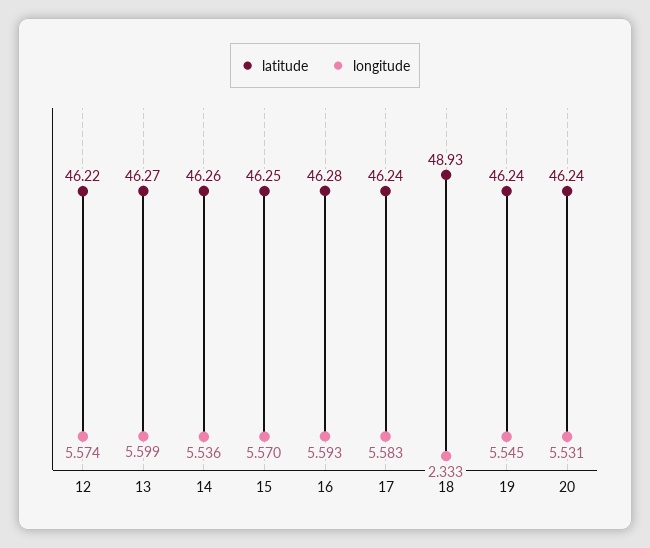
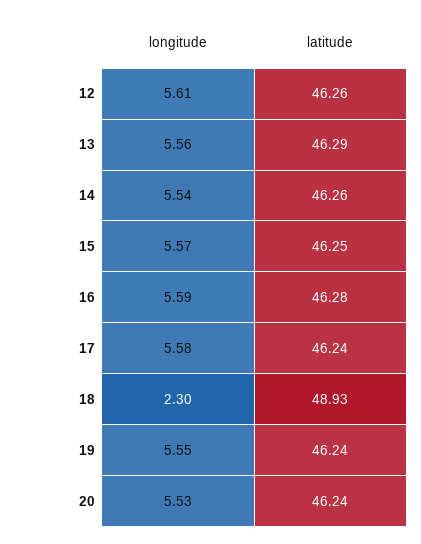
latitude, 12: 46.22 -> 46.26
longitude, 12: 5.574 -> 5.61
latitude, 13: 46.27 -> 46.29
longitude, 13: 5.599 -> 5.56
longitude, 18: 2.333 -> 2.3

